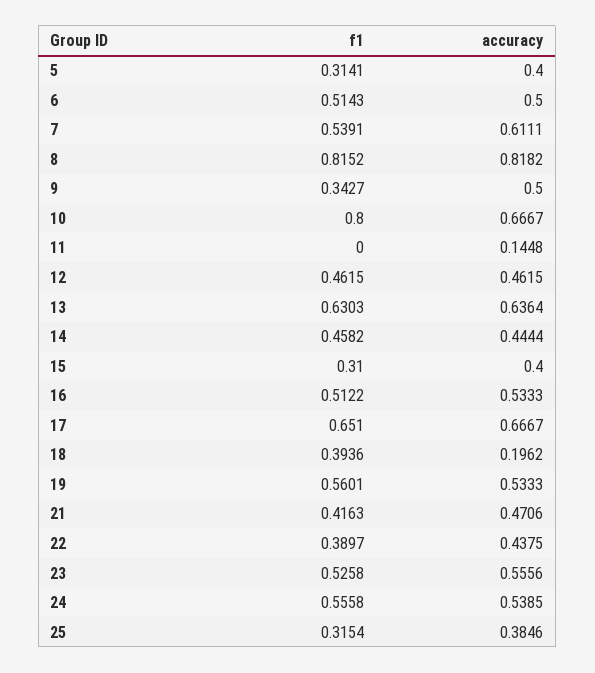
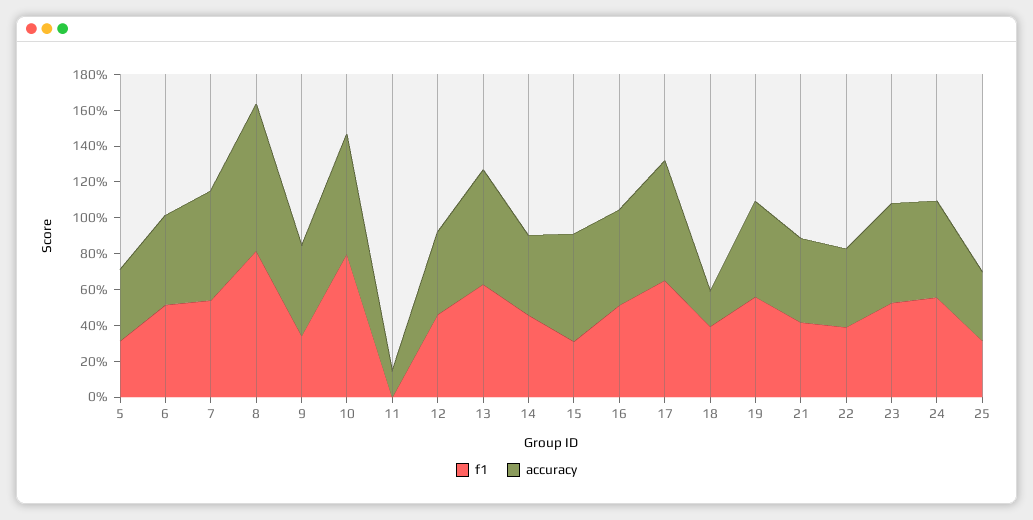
accuracy, 15: 0.4 -> 0.6

